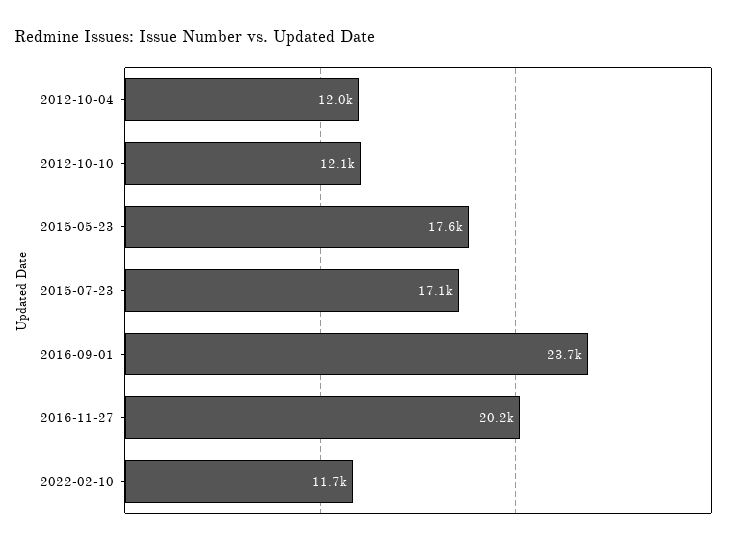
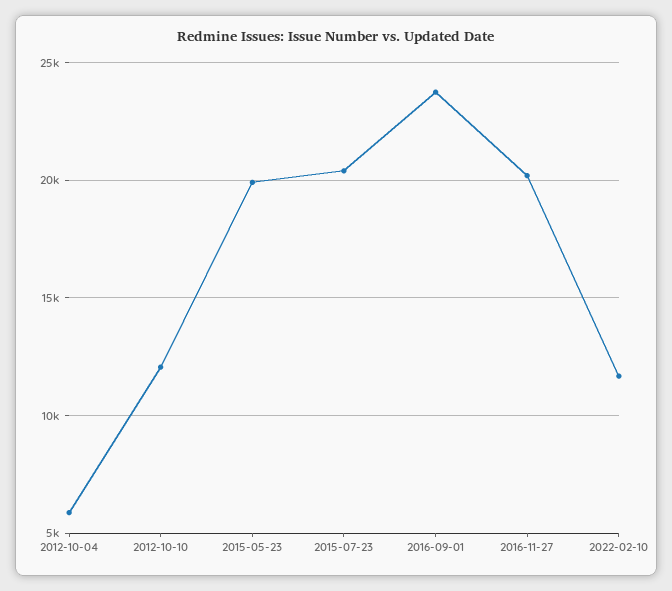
2012-10-04: 12000 -> 6000
2015-05-23: 17600 -> 20000
2015-07-23: 17100 -> 20500

